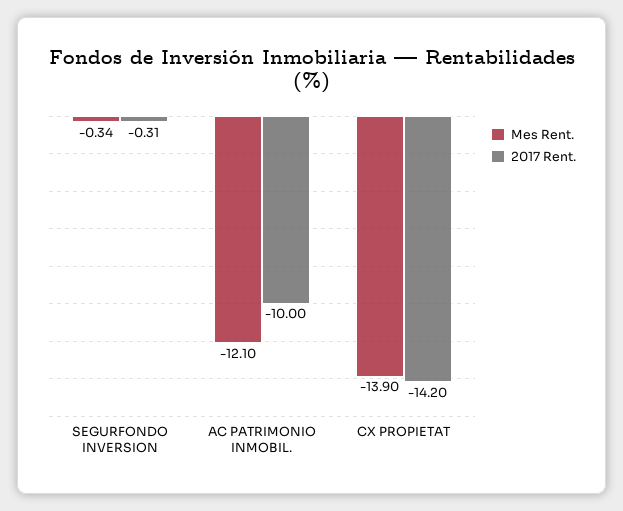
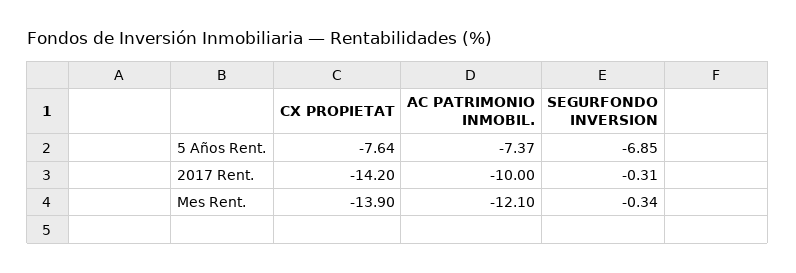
5 Años Rent., CX PROPIETAT: none -> -7.64
5 Años Rent., AC PATRIMONIO INMOBIL.: none -> -7.37
5 Años Rent., SEGURFONDO INVERSION: none -> -6.85

